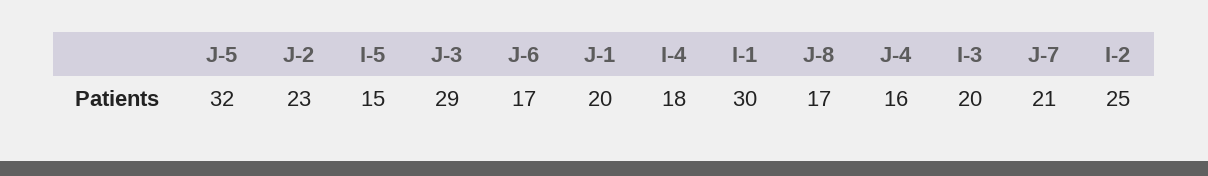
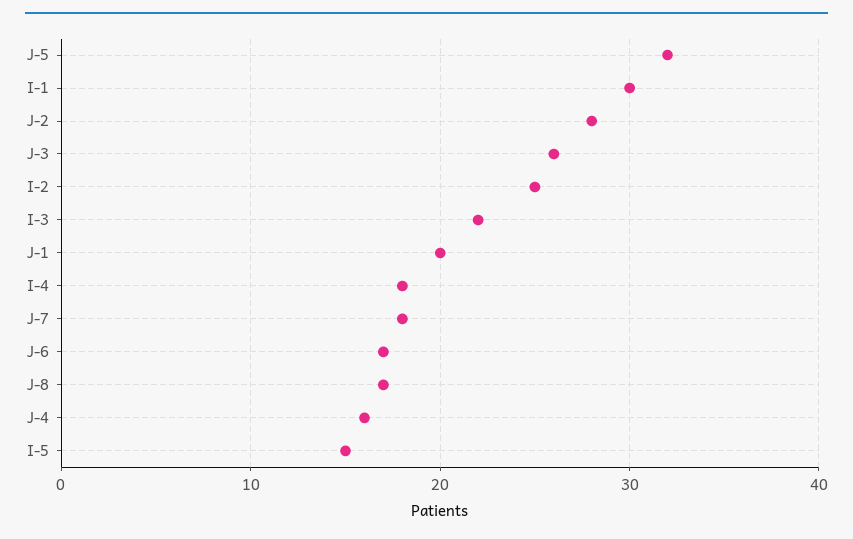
J-2: 23 -> 28
J-3: 29 -> 26
I-3: 20 -> 22
J-7: 21 -> 18

